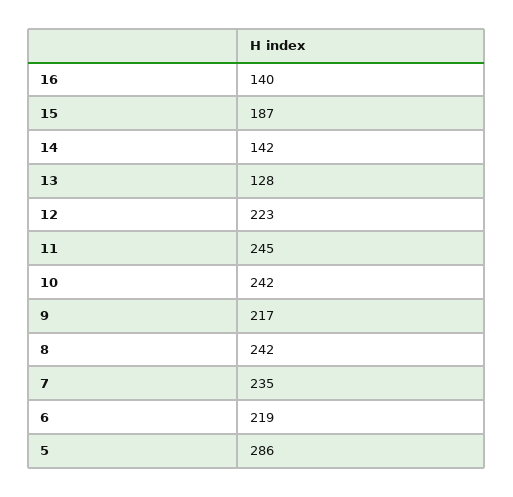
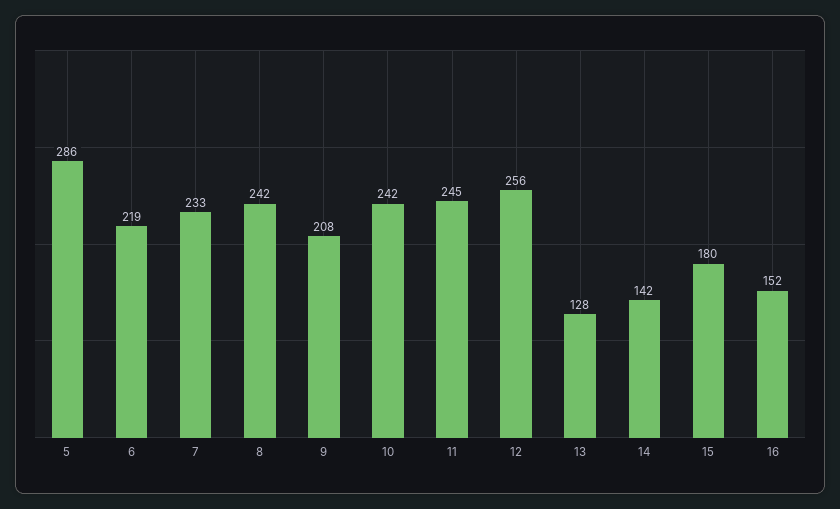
16: 140 -> 152
15: 187 -> 180
12: 223 -> 256
9: 217 -> 208
7: 235 -> 233

